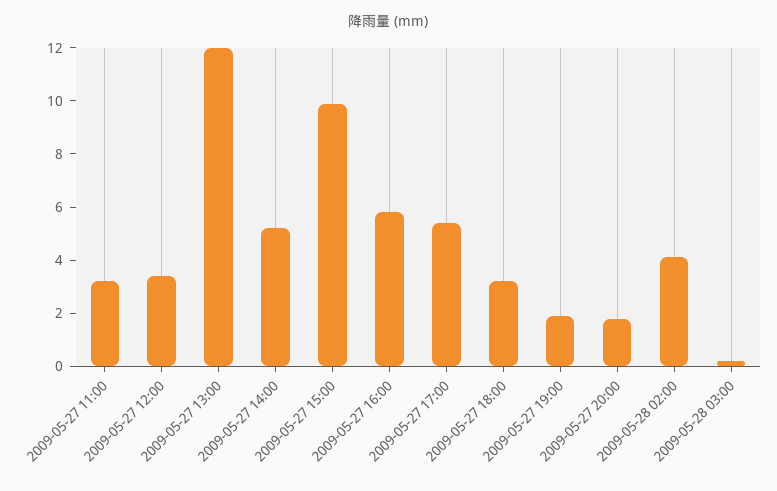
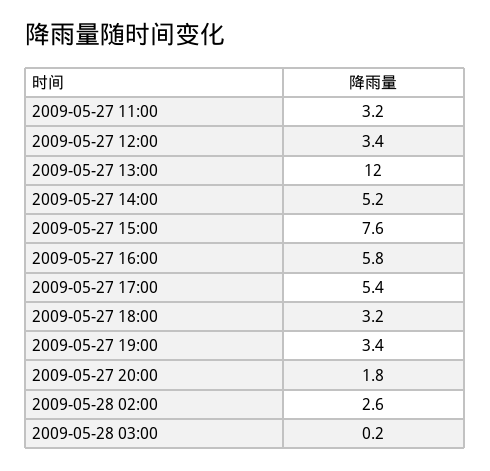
2009-05-27 15:00: 10 -> 7.6
2009-05-27 19:00: 2 -> 3.4
2009-05-28 02:00: 4 -> 2.6

